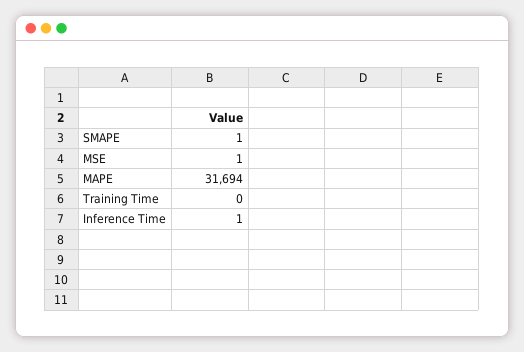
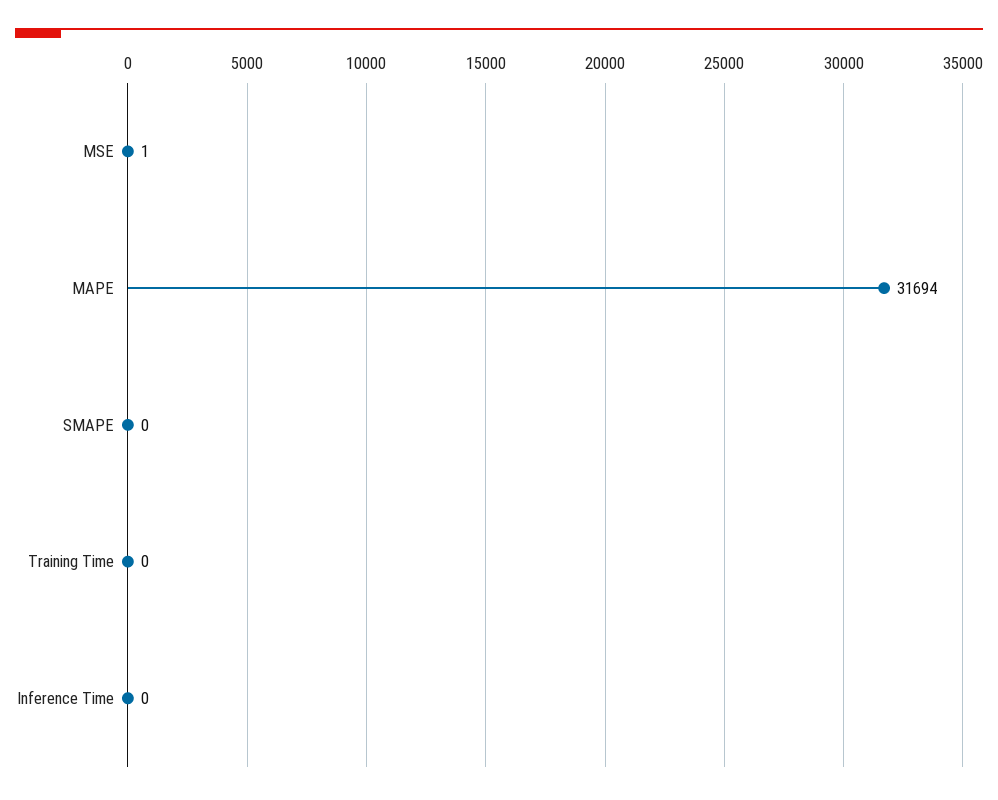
SMAPE: 1 -> 0
Inference Time: 1 -> 0

